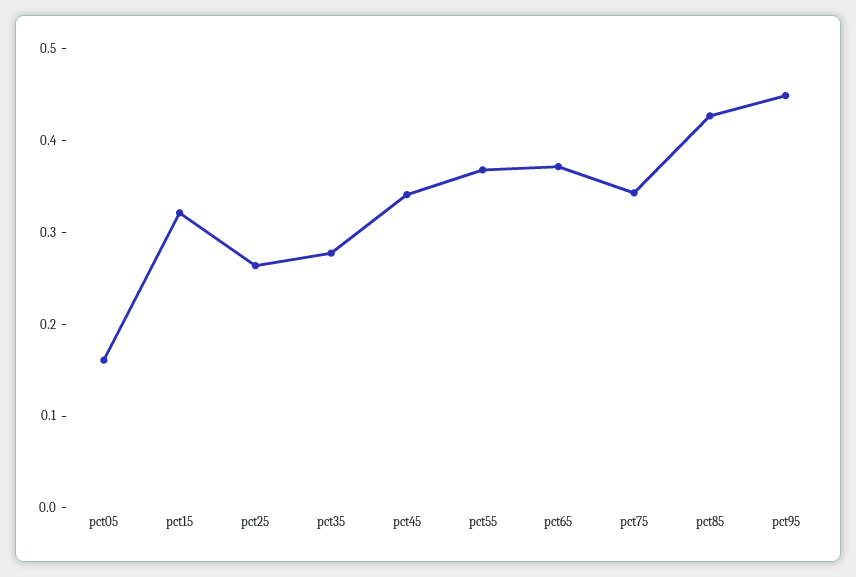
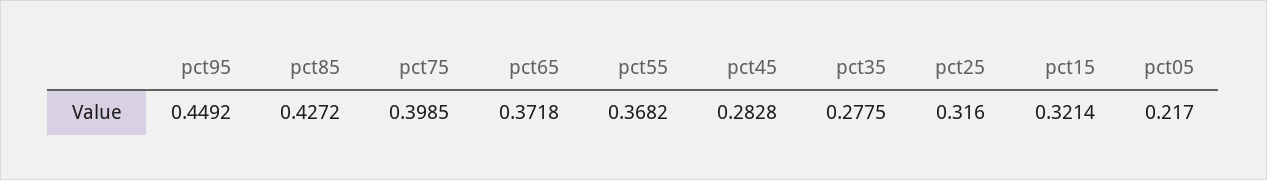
pct05: 0.16 -> 0.217
pct25: 0.26 -> 0.316
pct45: 0.34 -> 0.2828
pct75: 0.34 -> 0.3985

